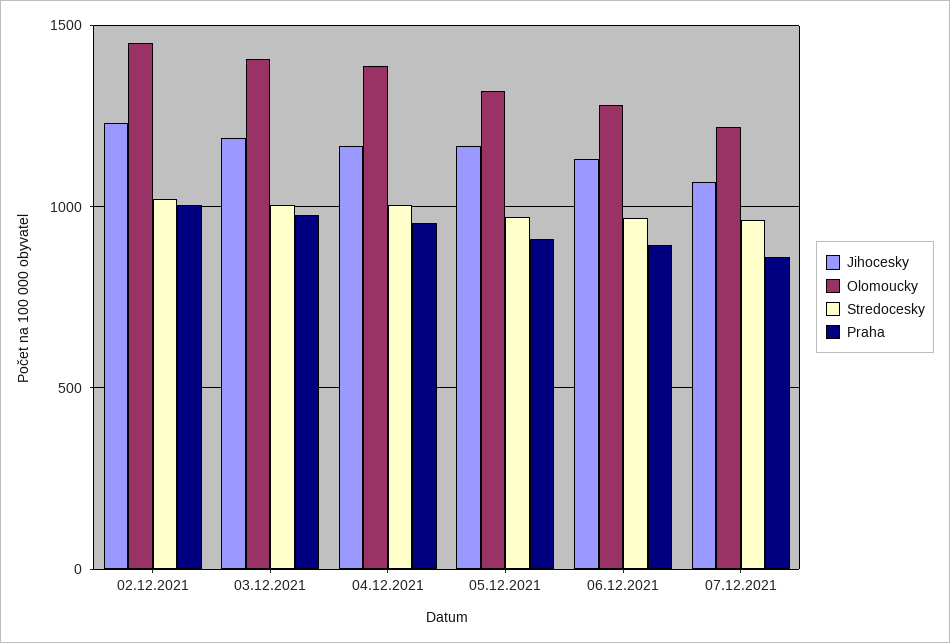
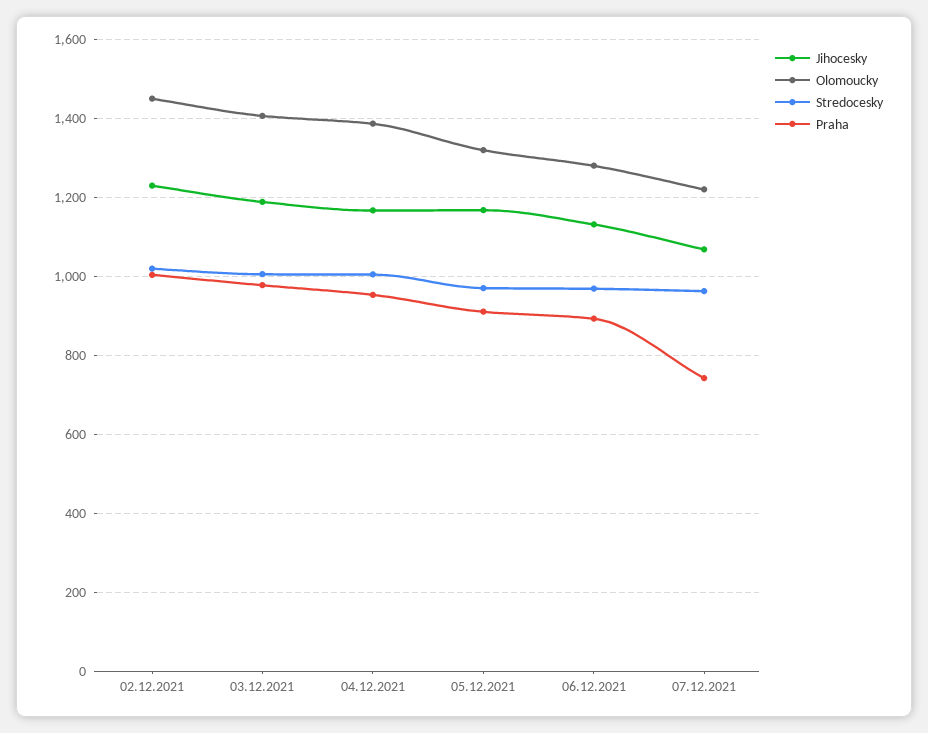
Praha, 07.12.2021: 850 -> 740

